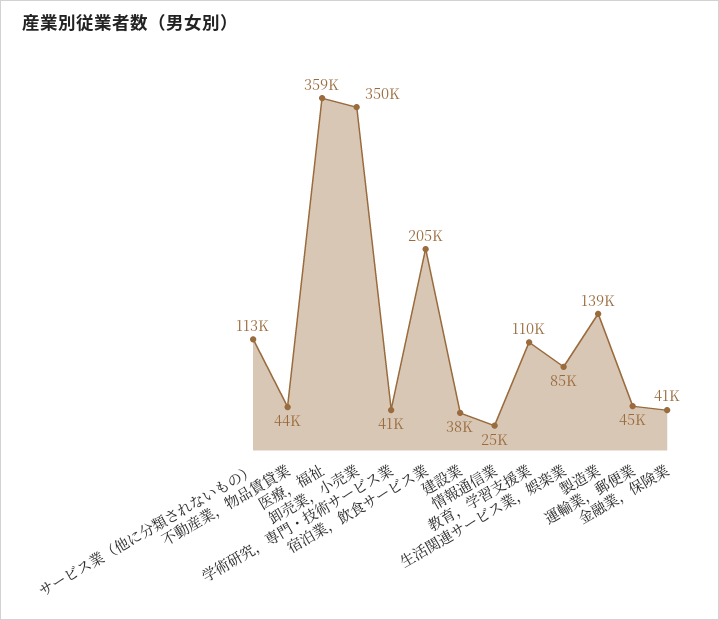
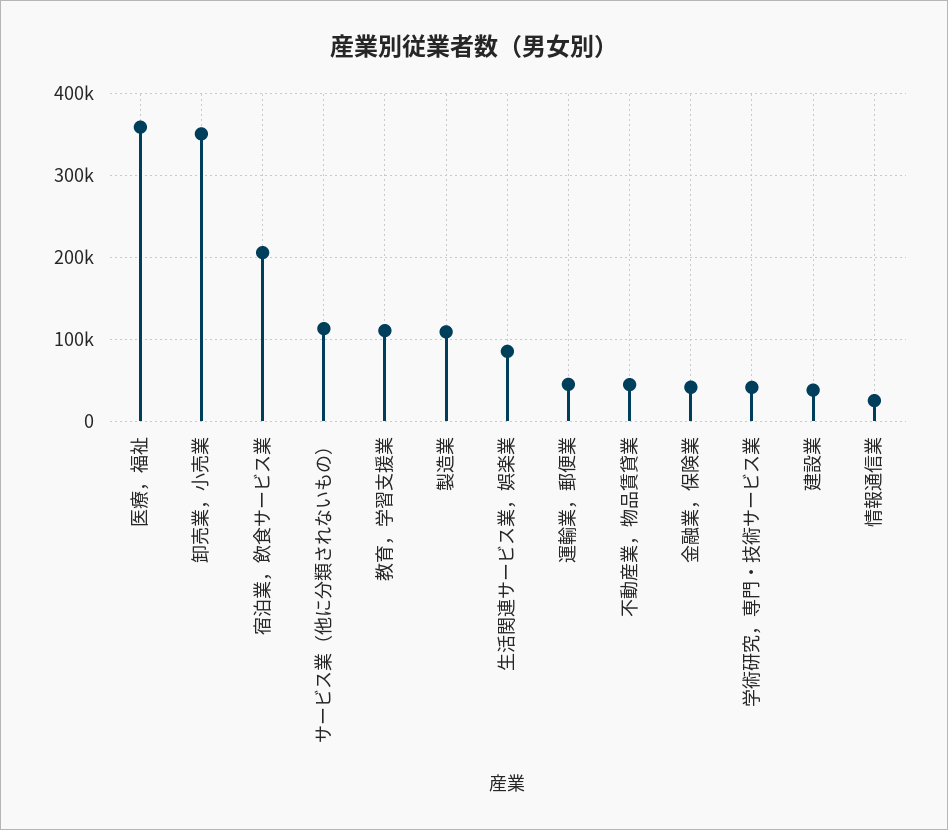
製造業: 139000 -> 110000

